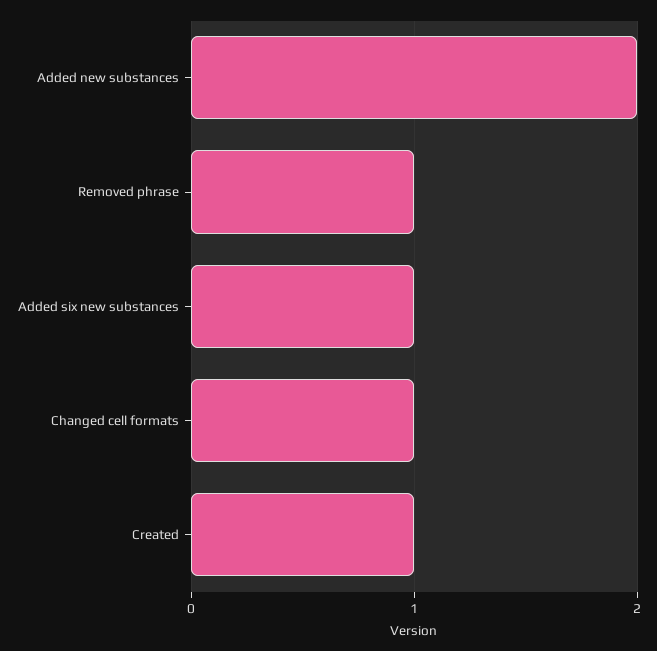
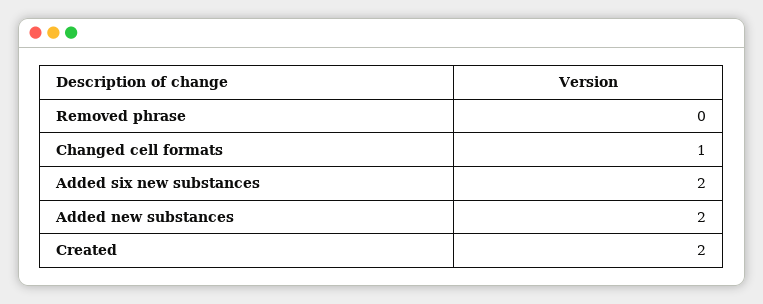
Removed phrase: 1 -> 0
Added six new substances: 1 -> 2
Created: 1 -> 2

